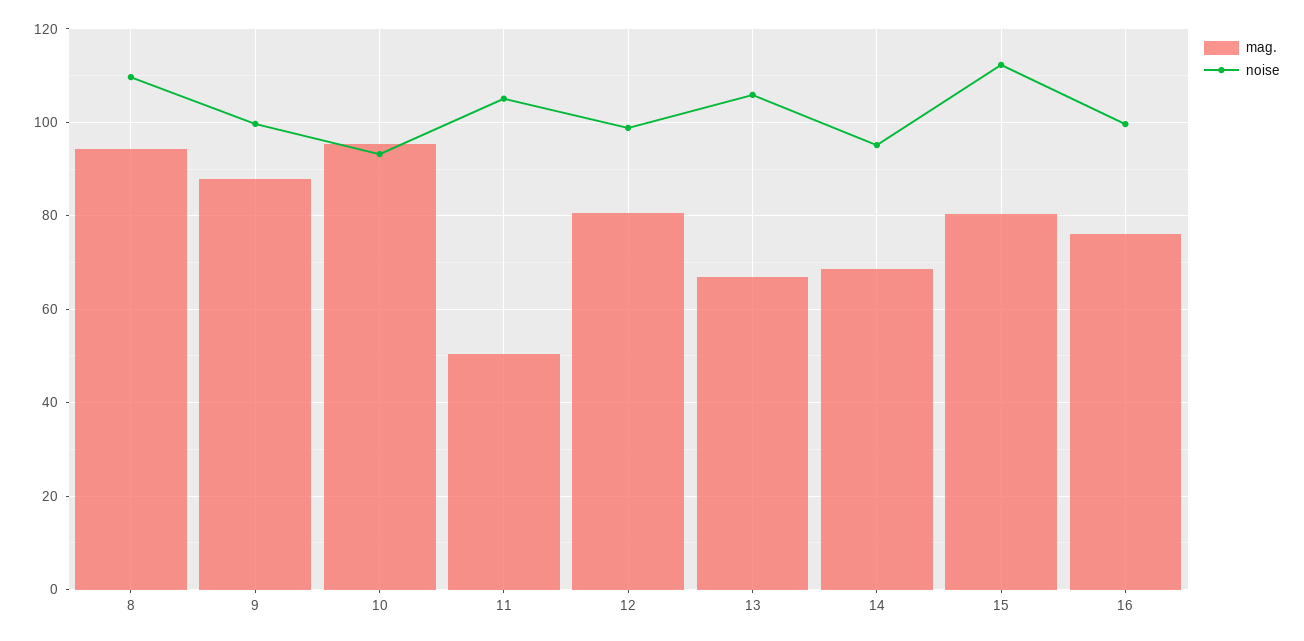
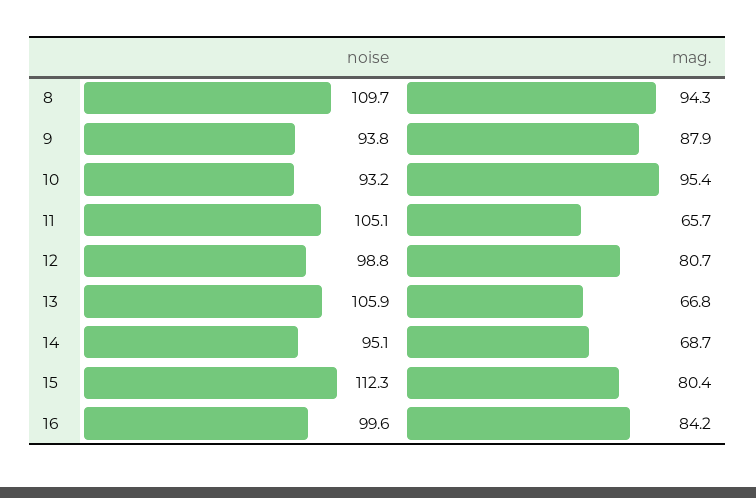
noise, 9: 100 -> 93.8
mag., 11: 50 -> 65.7
mag., 16: 76 -> 84.2

